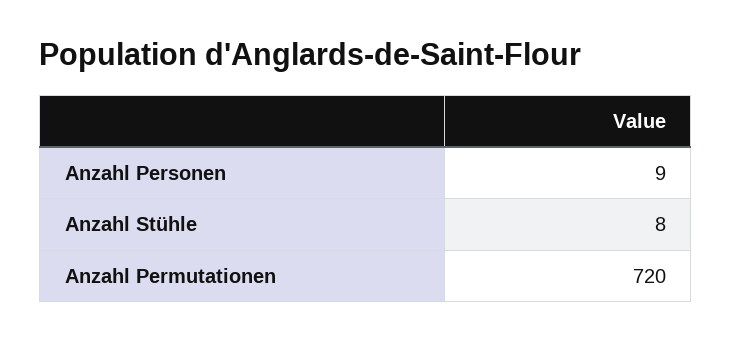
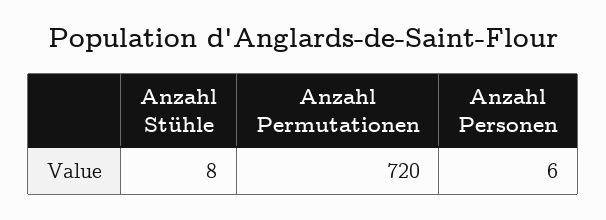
Anzahl Personen: 9 -> 6

